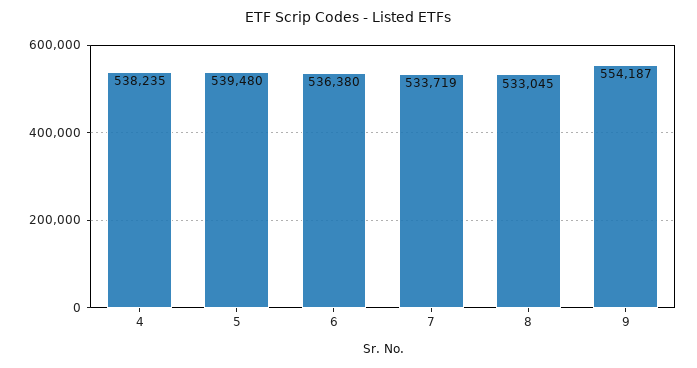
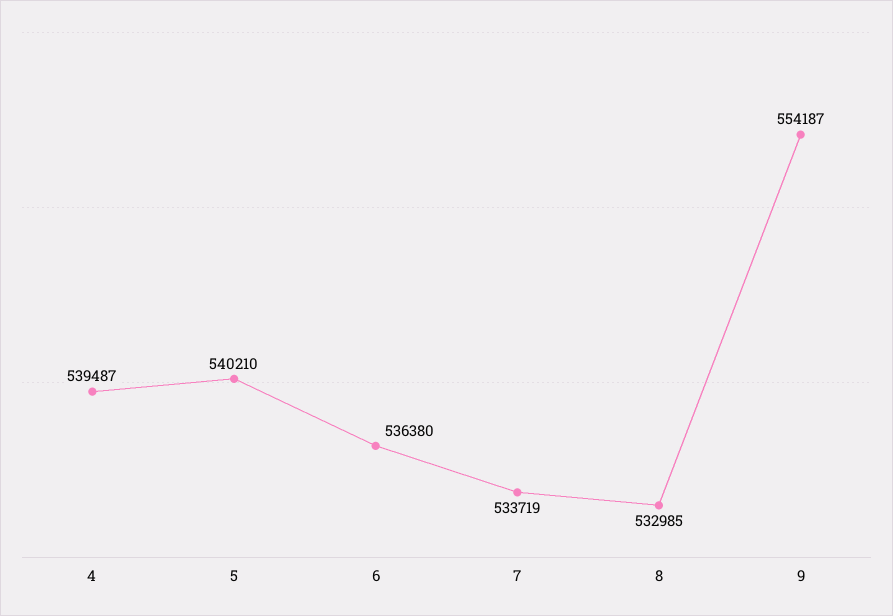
4: 538235 -> 539487
5: 539480 -> 540210
8: 533045 -> 532985

